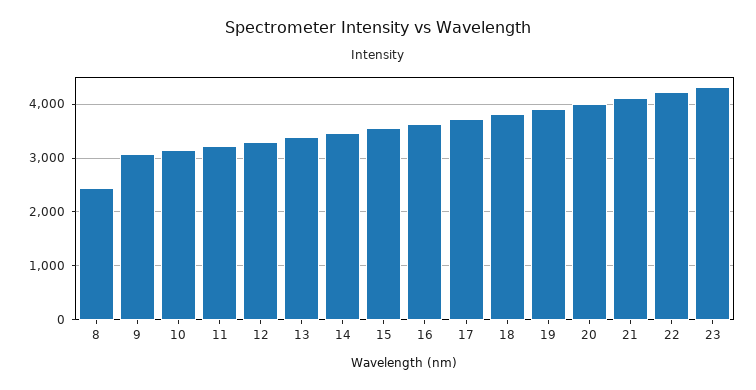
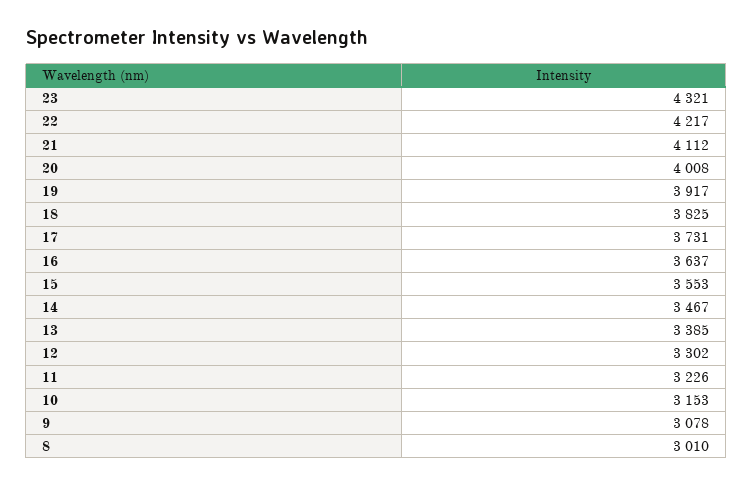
8: 2400 -> 3010

